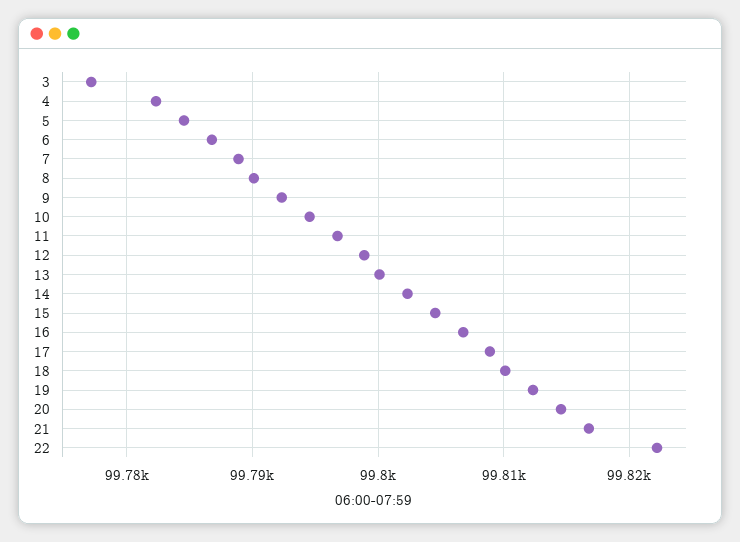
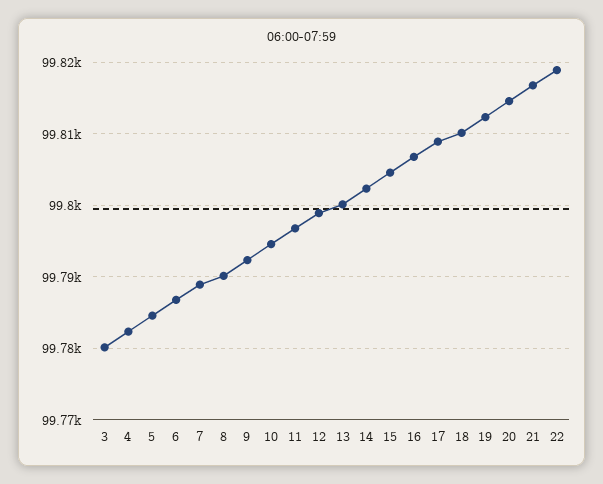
3: 99777 -> 99780
22: 99822 -> 99819

